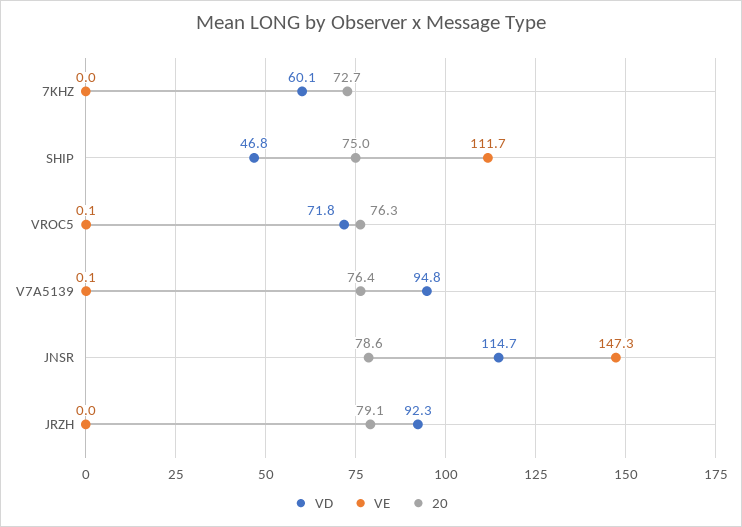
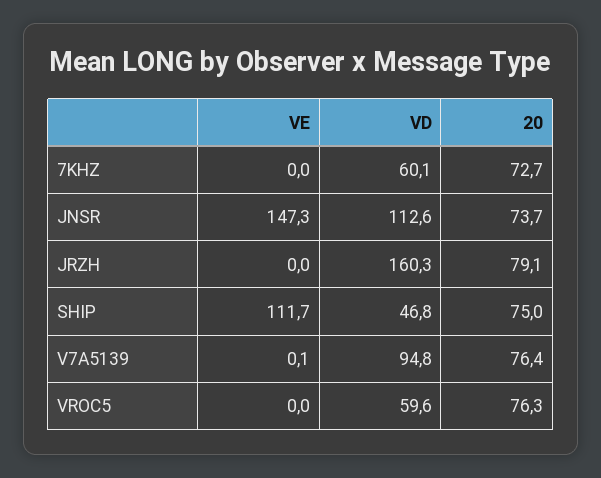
VD, VROC5: 71.8 -> 59.6
VE, VROC5: 0.1 -> 0
VD, JNSR: 114.7 -> 112.6
20, JNSR: 78.6 -> 73.7
VD, JRZH: 92.3 -> 160.3

